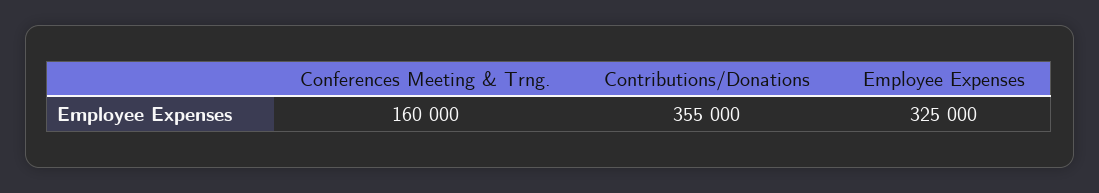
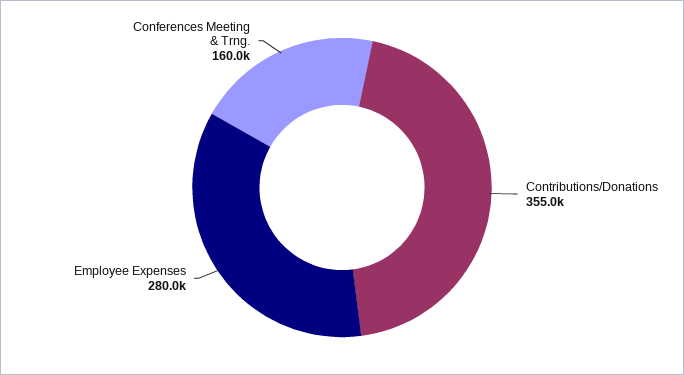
Employee Expenses: 325000 -> 280000

